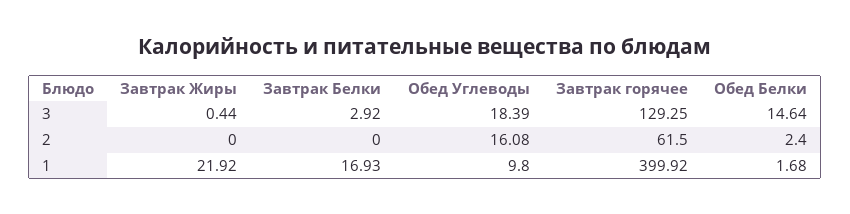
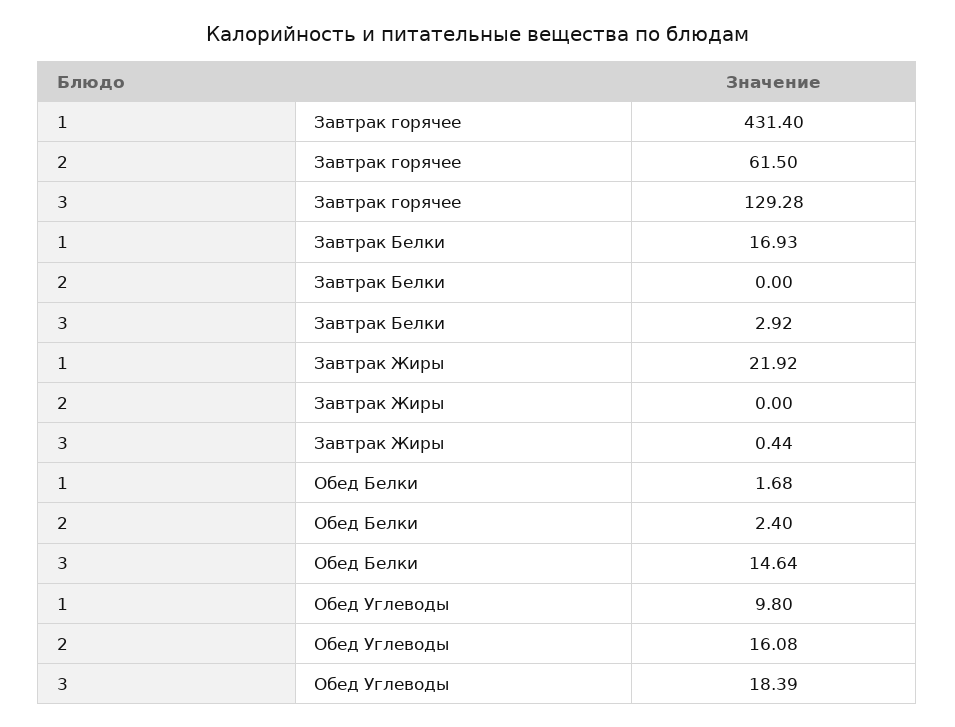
Завтрак горячее, 3: 129.25 -> 129.28
Завтрак горячее, 1: 399.92 -> 431.4

